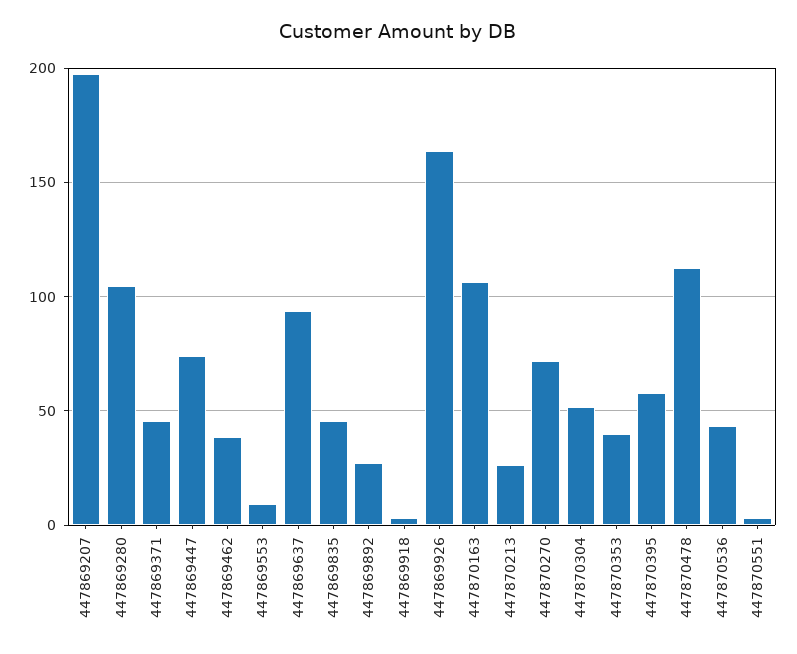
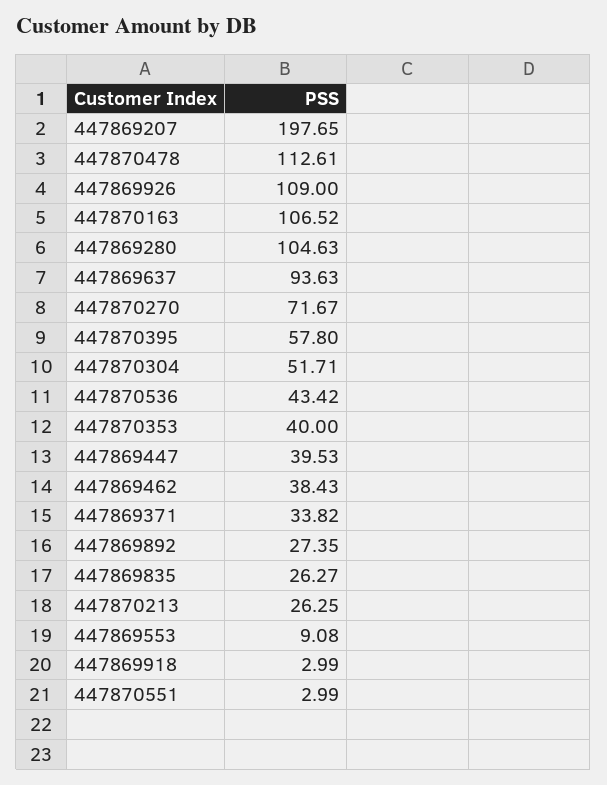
447869371: 45 -> 33.82
447869447: 75 -> 39.53
447869835: 45 -> 26.27
447869926: 165 -> 109

